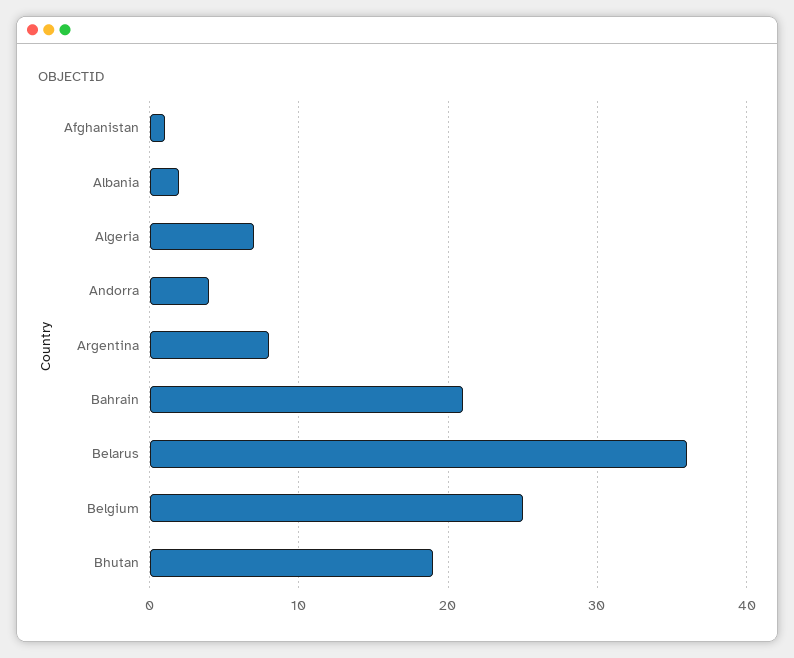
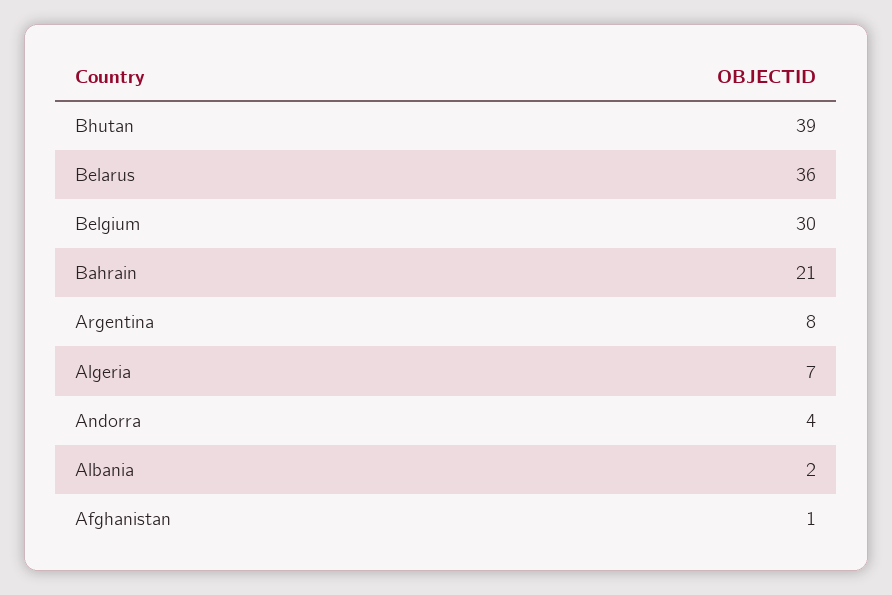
Belgium: 25 -> 30
Bhutan: 19 -> 39

